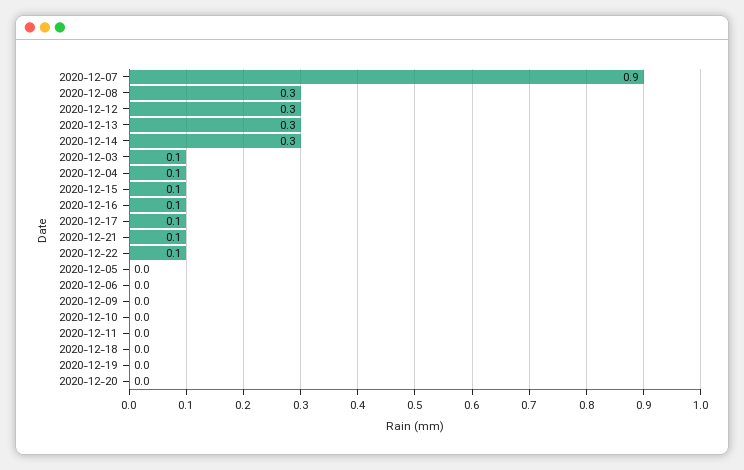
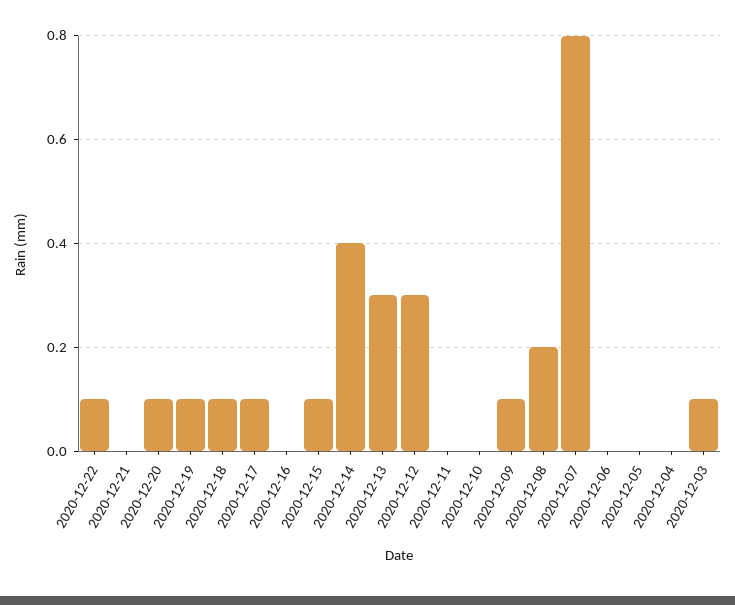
2020-12-07: 0.9 -> 0.8
2020-12-08: 0.3 -> 0.2
2020-12-14: 0.3 -> 0.4
2020-12-04: 0.1 -> 0
2020-12-16: 0.1 -> 0
2020-12-21: 0.1 -> 0
2020-12-09: 0 -> 0.1
2020-12-18: 0 -> 0.1
2020-12-19: 0 -> 0.1
2020-12-20: 0 -> 0.1

